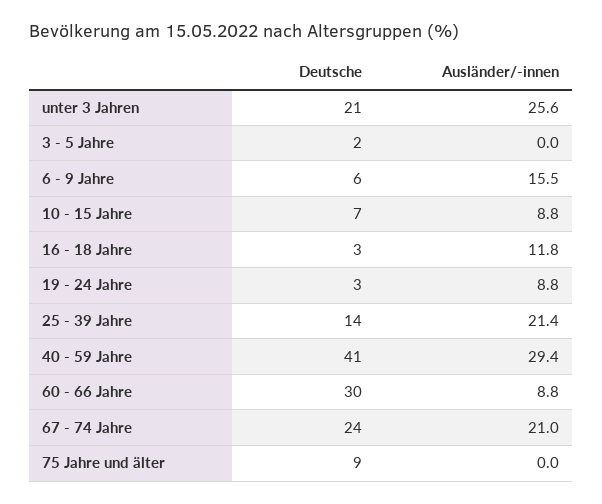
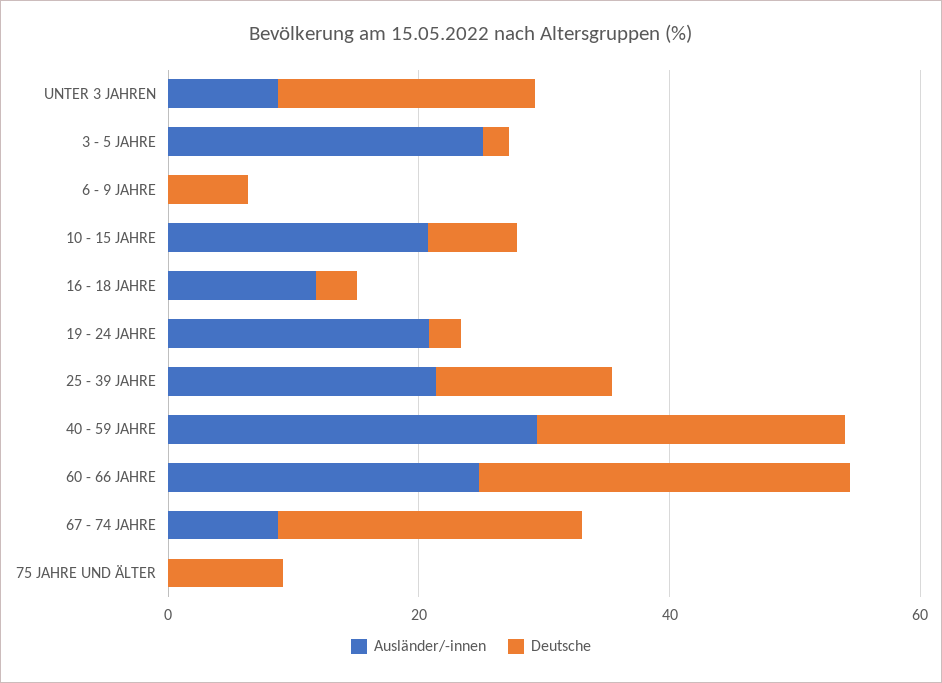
Ausländer/-innen, unter 3 Jahren: 25.6 -> 10
Ausländer/-innen, 3 - 5 Jahre: 0 -> 25
Ausländer/-innen, 6 - 9 Jahre: 15.5 -> 0
Ausländer/-innen, 10 - 15 Jahre: 8.8 -> 20
Ausländer/-innen, 19 - 24 Jahre: 8.8 -> 20
Deutsche, 40 - 59 Jahre: 41 -> 25
Ausländer/-innen, 60 - 66 Jahre: 8.8 -> 25
Ausländer/-innen, 67 - 74 Jahre: 21 -> 10

